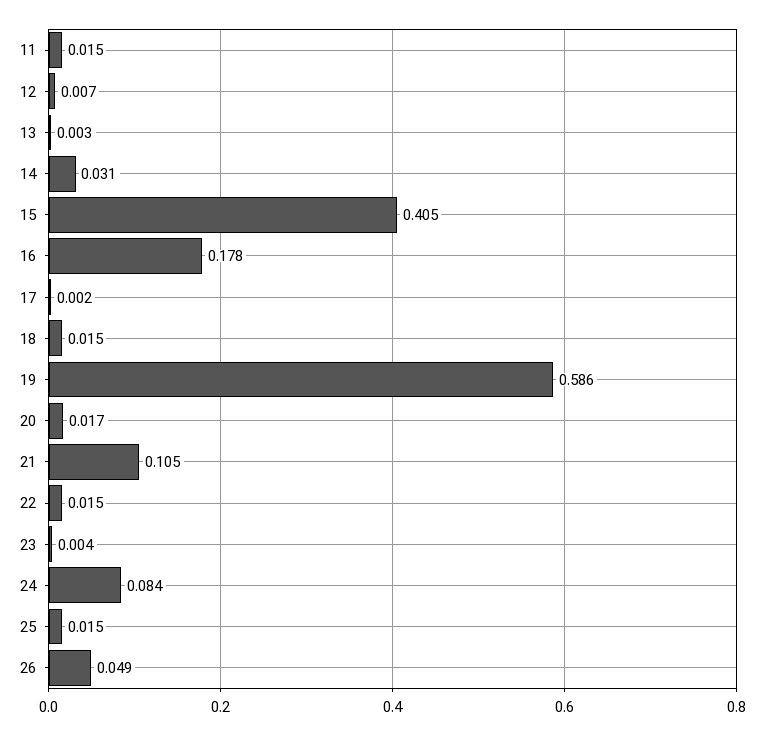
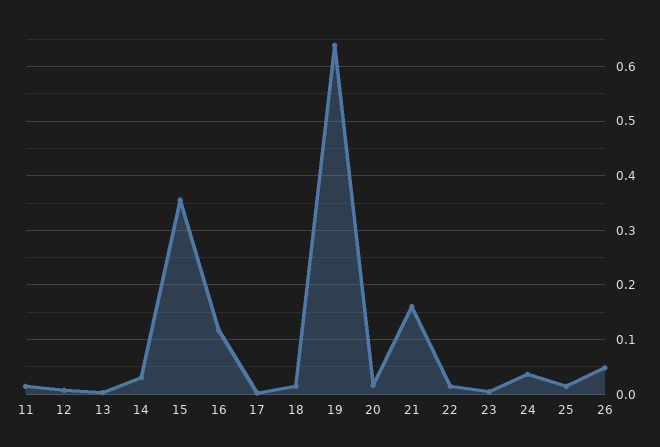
15: 0.405 -> 0.36
16: 0.178 -> 0.12
19: 0.586 -> 0.64
21: 0.105 -> 0.16
24: 0.084 -> 0.04

